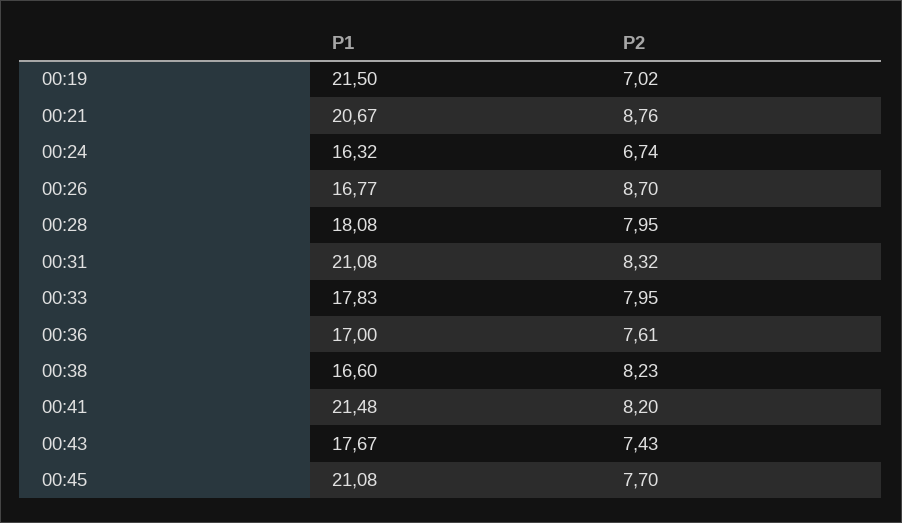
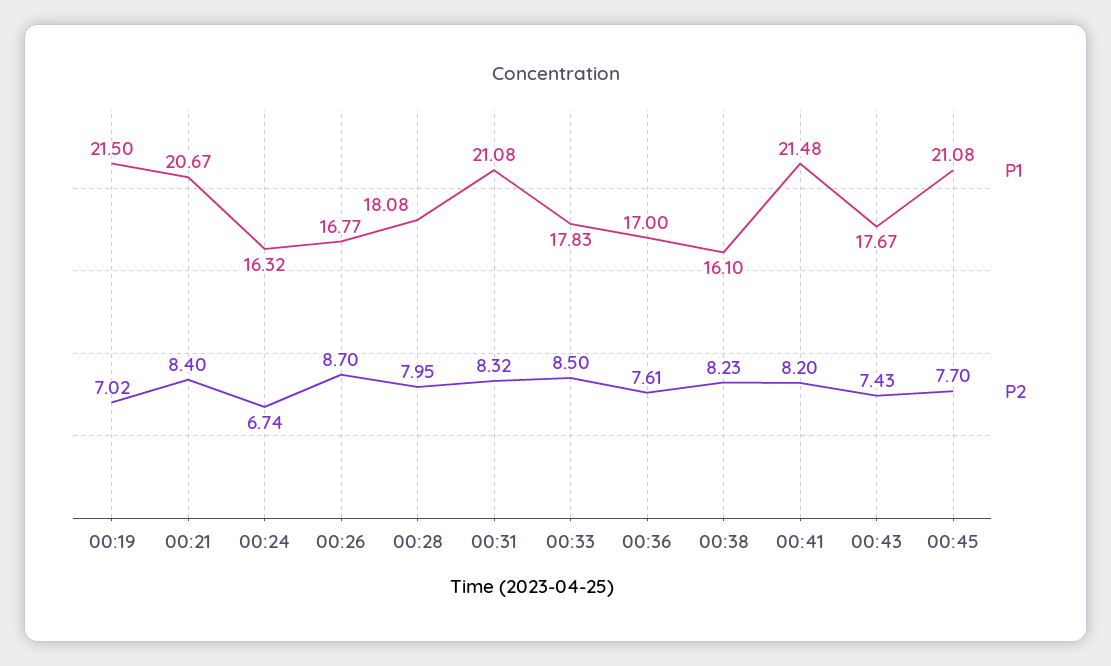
P2, 00:21: 8.76 -> 8.4
P2, 00:33: 7.95 -> 8.5
P1, 00:38: 16.6 -> 16.1

